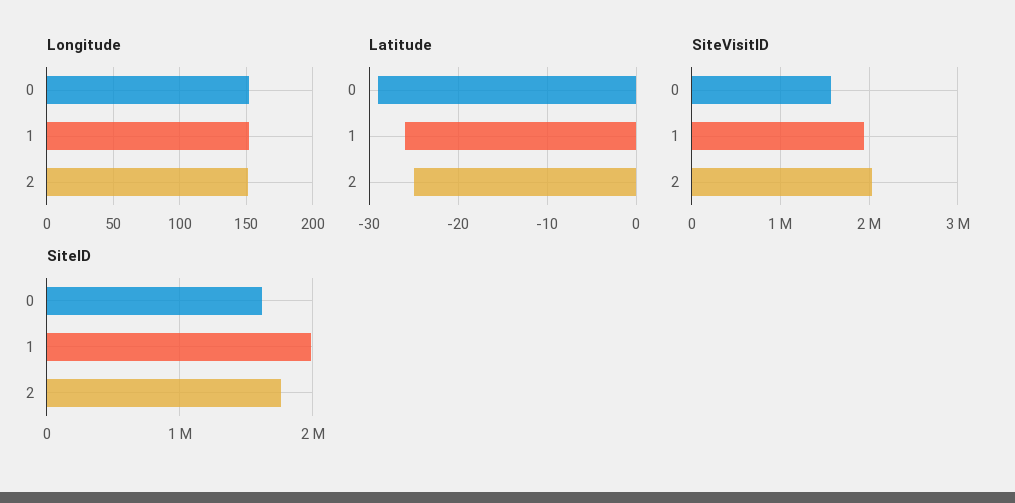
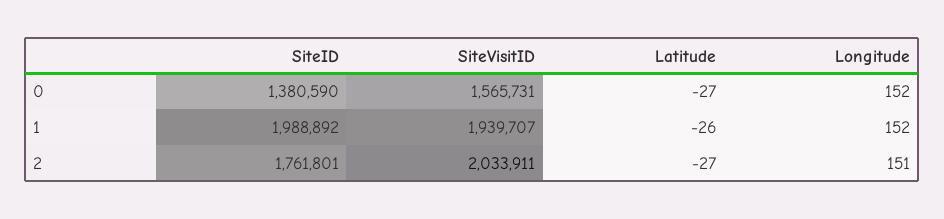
Latitude, 0: -29 -> -27
Latitude, 2: -25 -> -27
SiteID, 0: 1600000 -> 1380590

